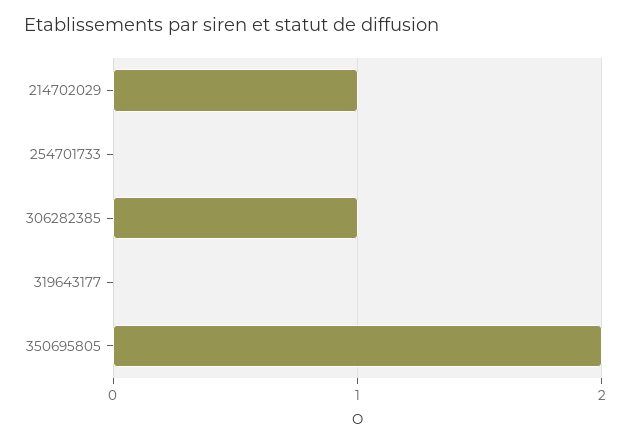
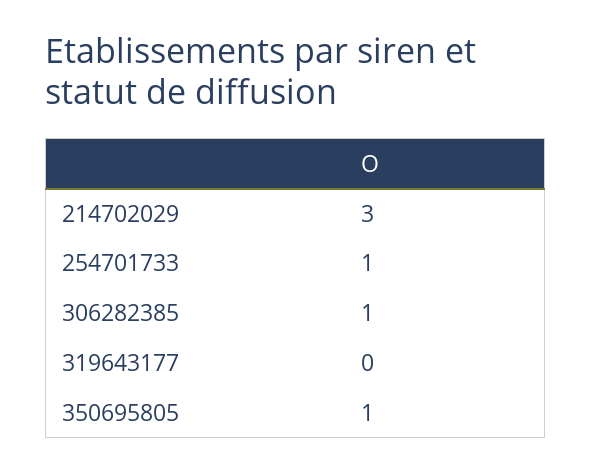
214702029: 1 -> 3
254701733: 0 -> 1
350695805: 2 -> 1

